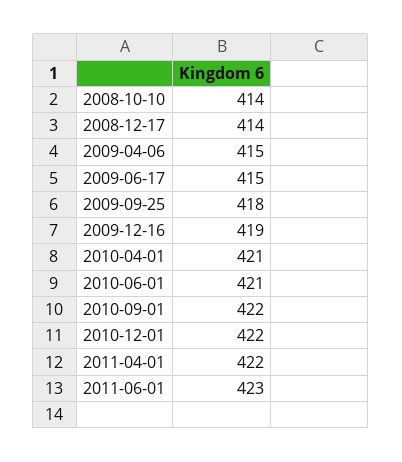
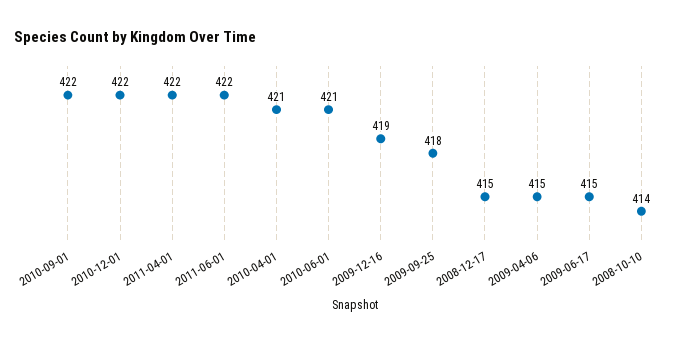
2008-12-17: 414 -> 415
2011-06-01: 423 -> 422

